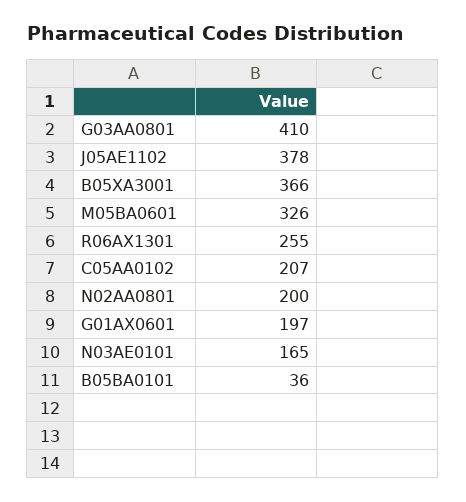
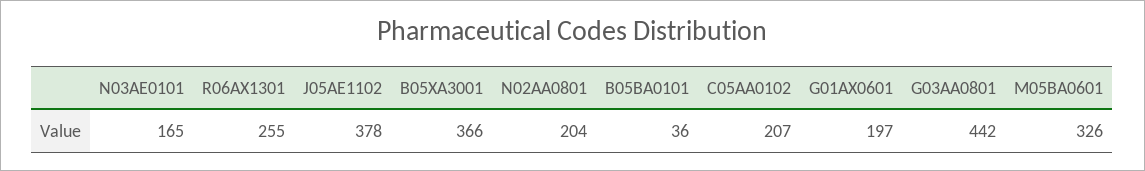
G03AA0801: 410 -> 442
N02AA0801: 200 -> 204

